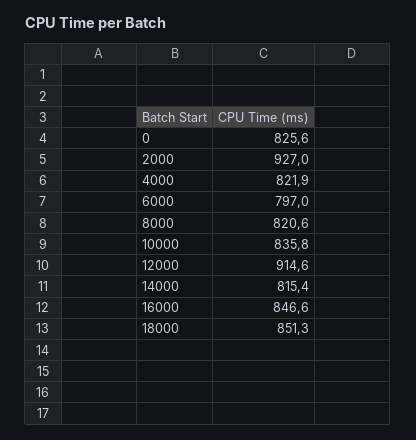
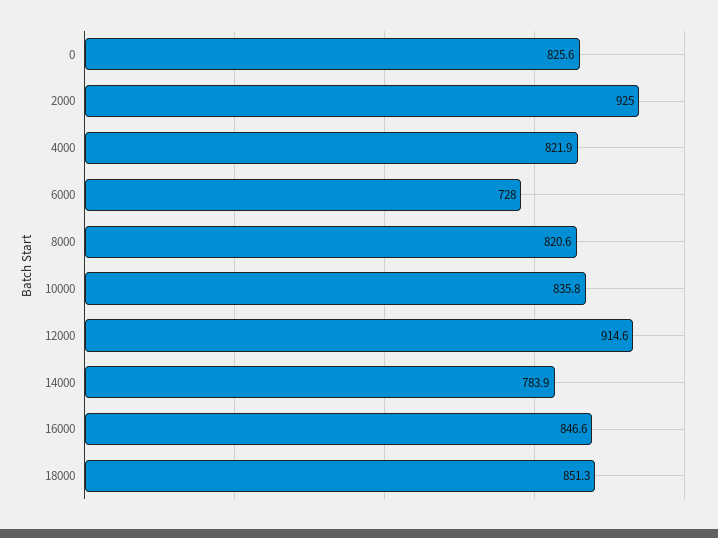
2000: 927 -> 925
6000: 797 -> 728
14000: 815.4 -> 783.9

